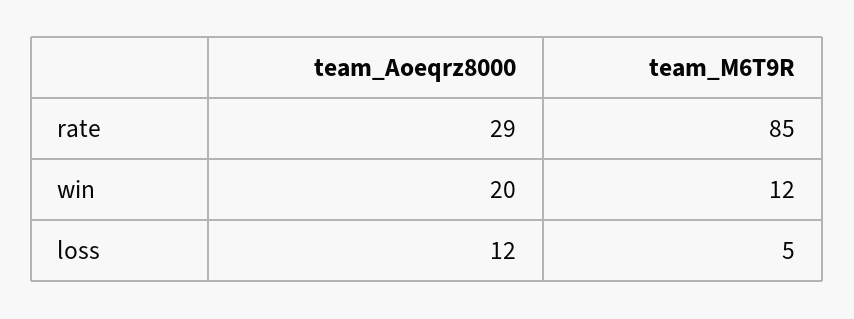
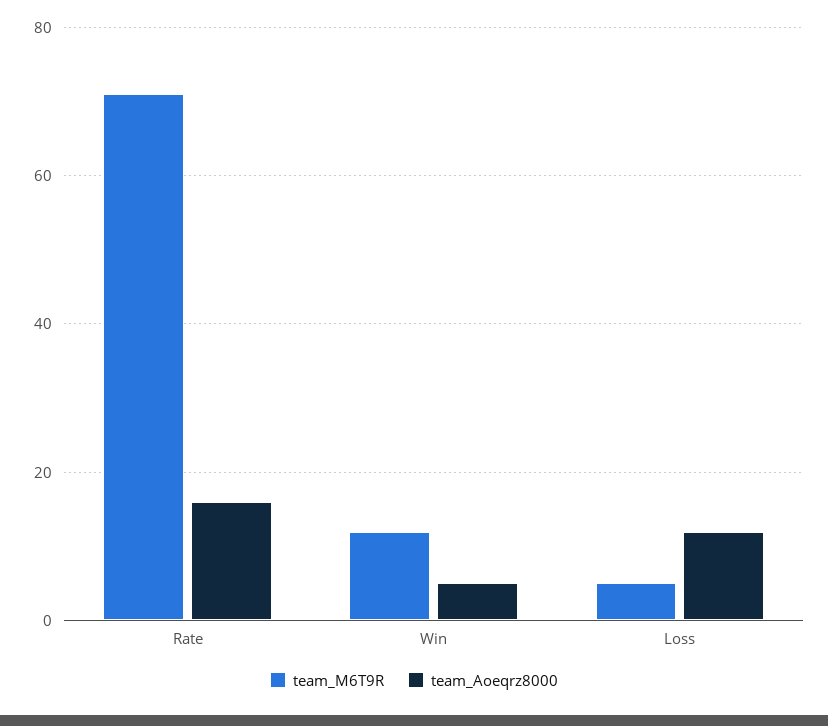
team_Aoeqrz8000, rate: 29 -> 15
team_M6T9R, rate: 85 -> 70
team_Aoeqrz8000, win: 20 -> 5

